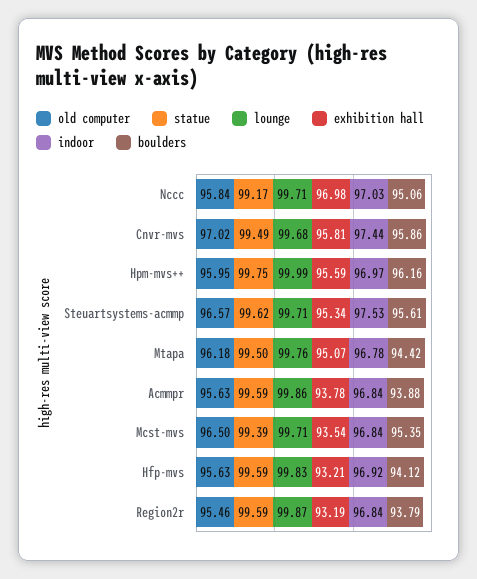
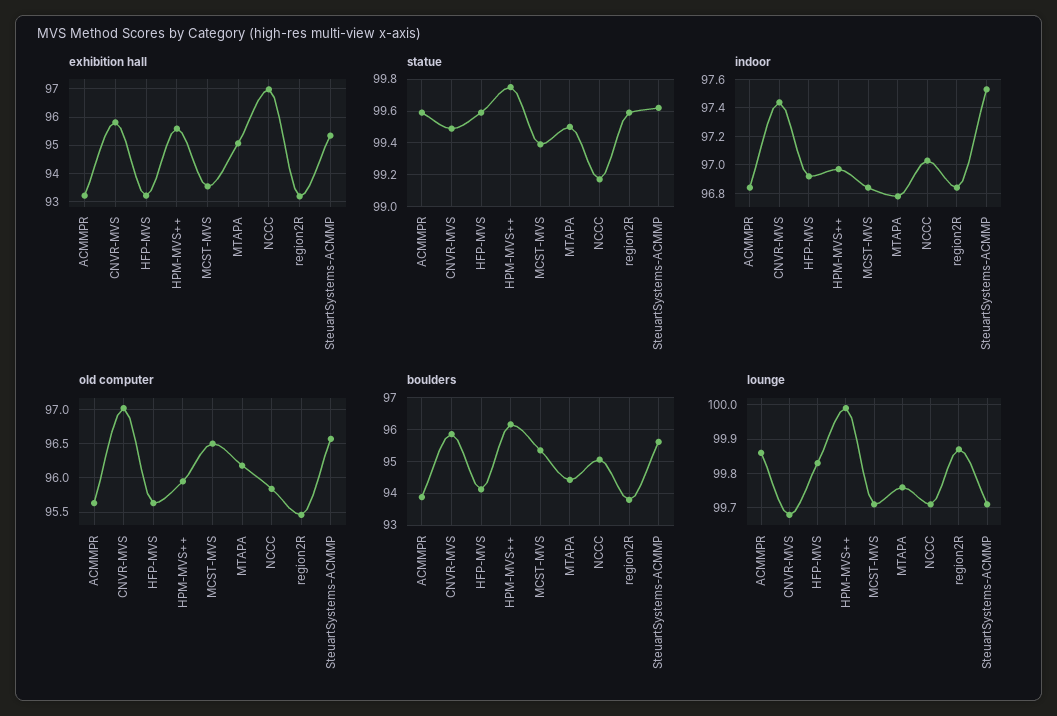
exhibition hall, Acmmpr: 93.78 -> 93.25

